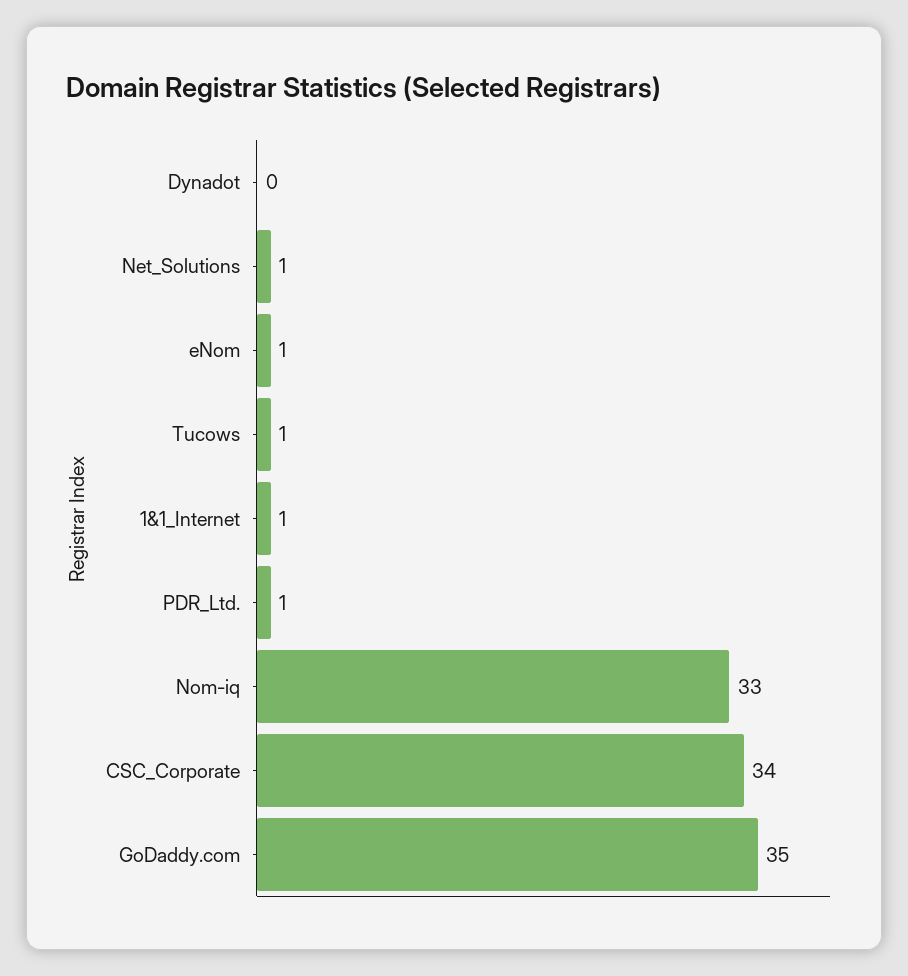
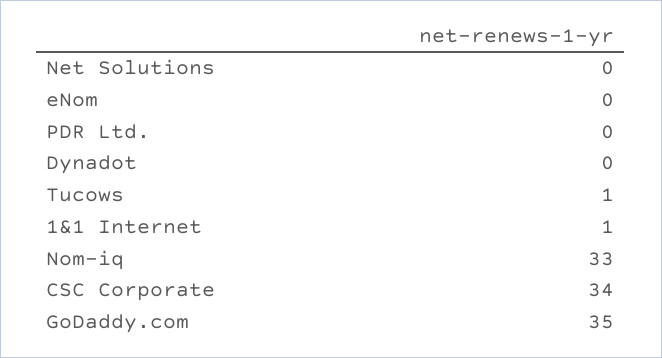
Net_Solutions: 1 -> 0
eNom: 1 -> 0
PDR_Ltd.: 1 -> 0

